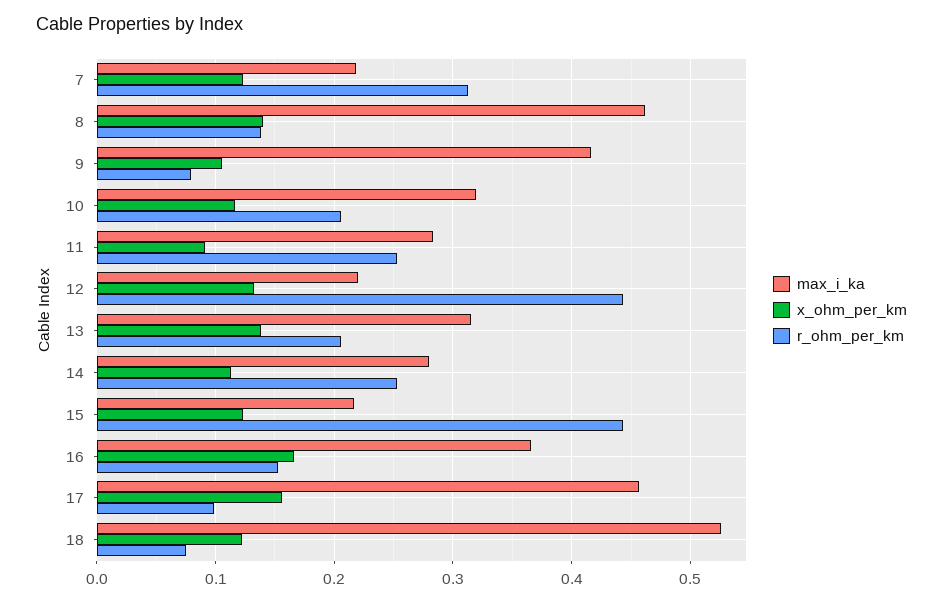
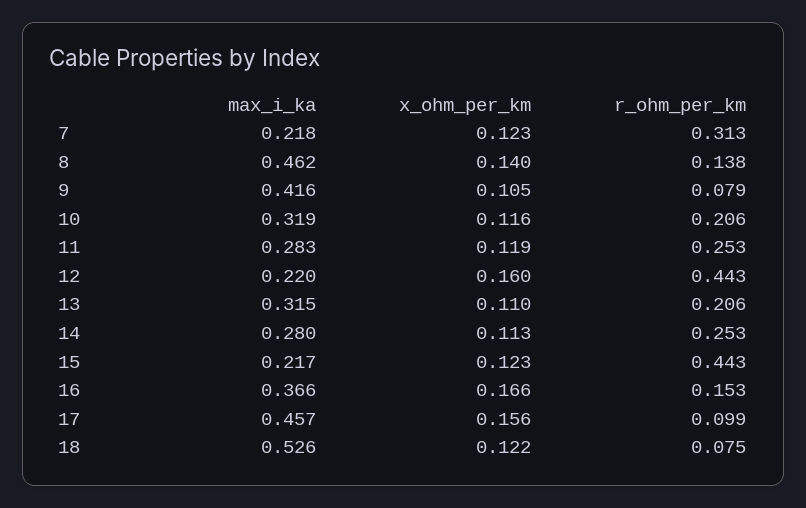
x_ohm_per_km, 11: 0.09 -> 0.119
x_ohm_per_km, 12: 0.13 -> 0.16
x_ohm_per_km, 13: 0.14 -> 0.11

